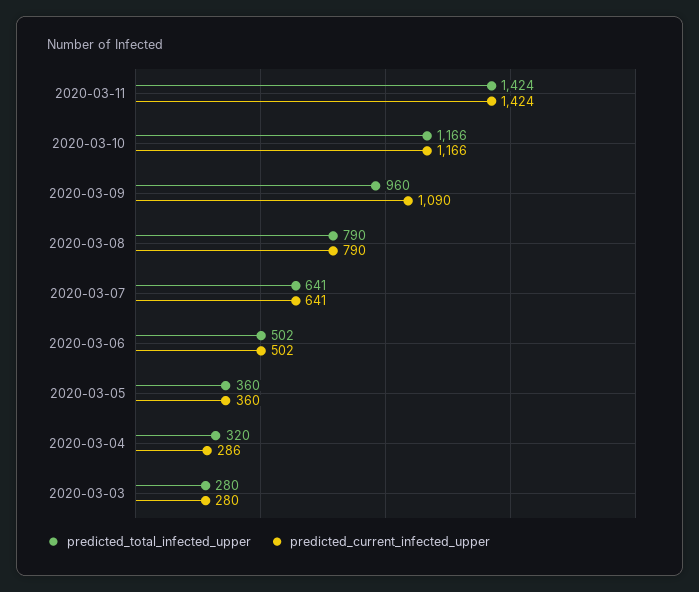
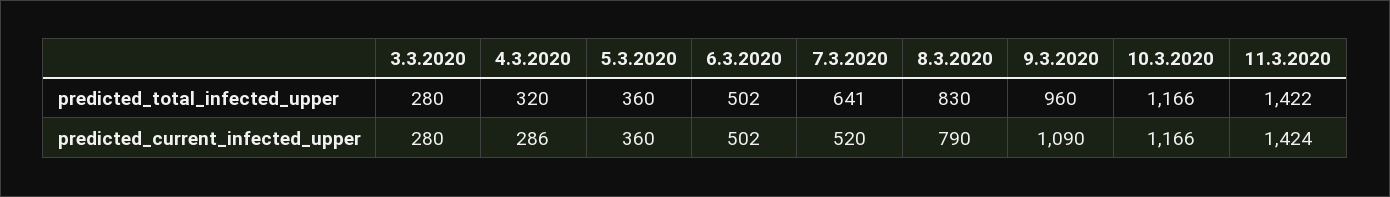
predicted_total_infected_upper, 2020-03-11: 1424 -> 1422
predicted_total_infected_upper, 2020-03-08: 790 -> 830
predicted_current_infected_upper, 2020-03-07: 641 -> 520

